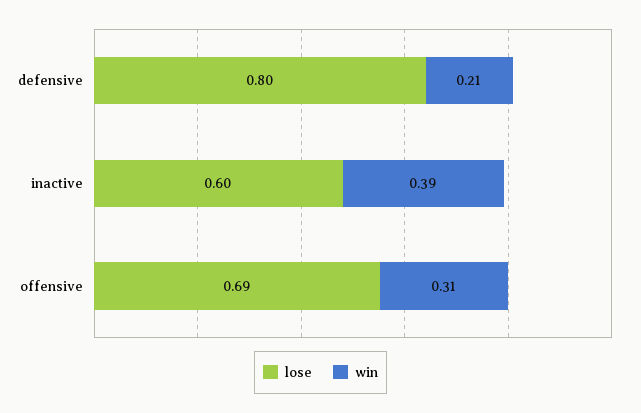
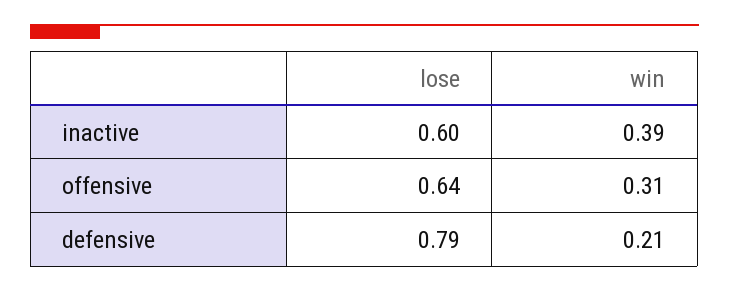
lose, defensive: 0.8 -> 0.79
lose, offensive: 0.69 -> 0.64

